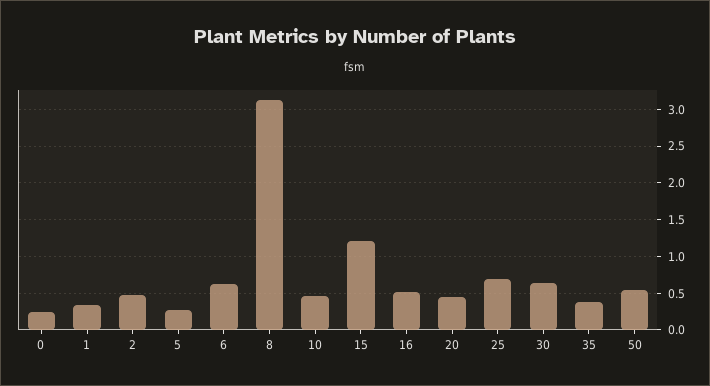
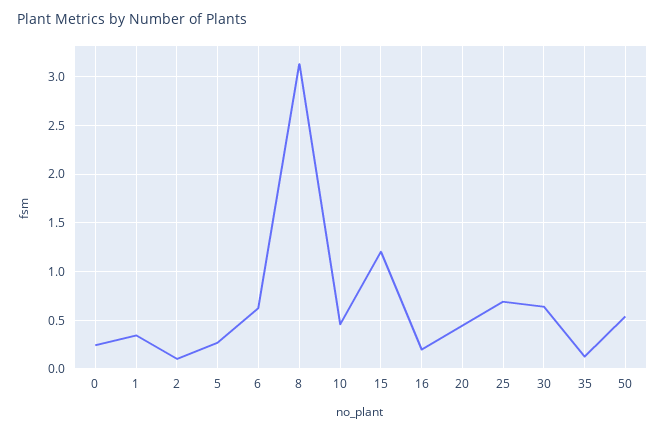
2: 0.5 -> 0.1
16: 0.5 -> 0.2
35: 0.4 -> 0.1

